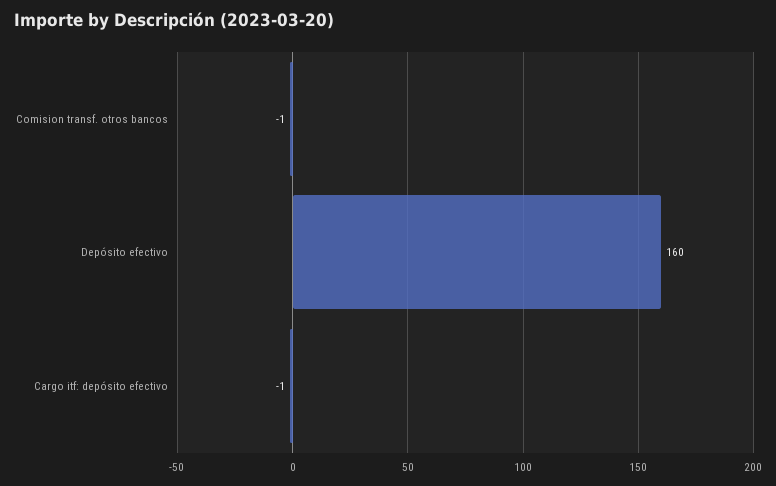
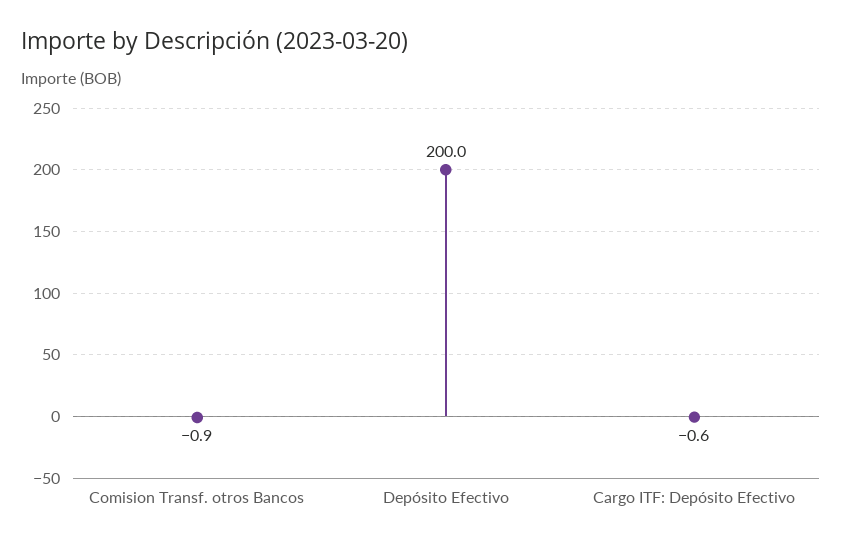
Depósito efectivo: 160 -> 200

